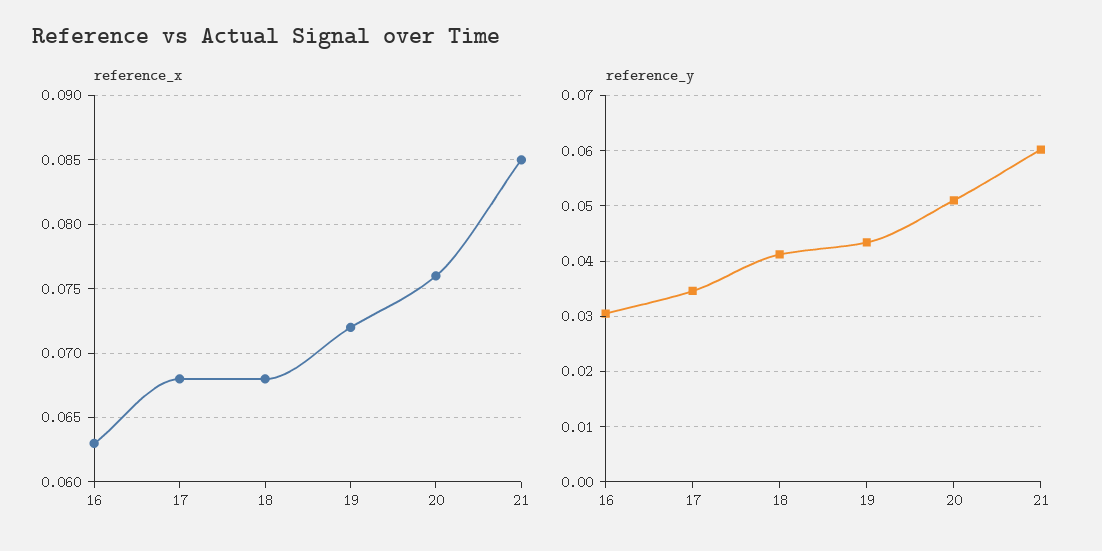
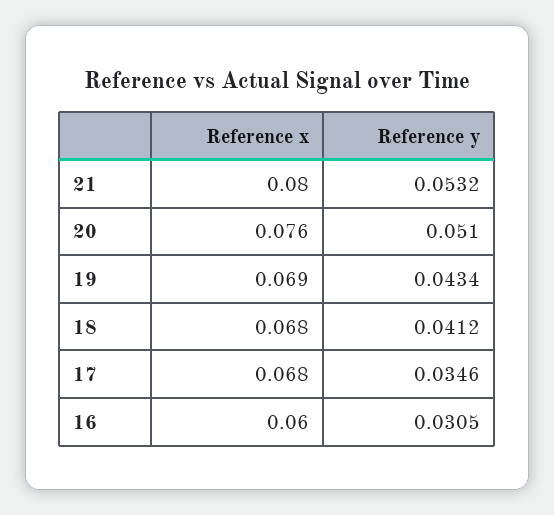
reference_x, 16: 0.063 -> 0.06
reference_x, 19: 0.072 -> 0.069
reference_x, 21: 0.085 -> 0.08
reference_y, 21: 0.06 -> 0.0532

